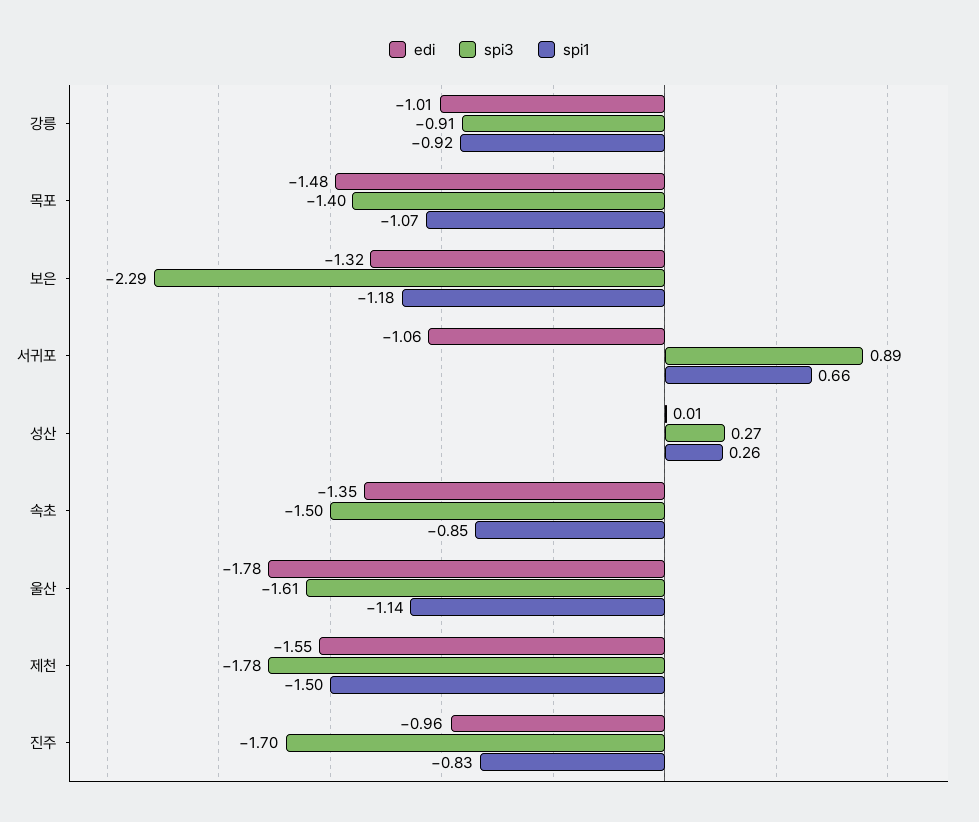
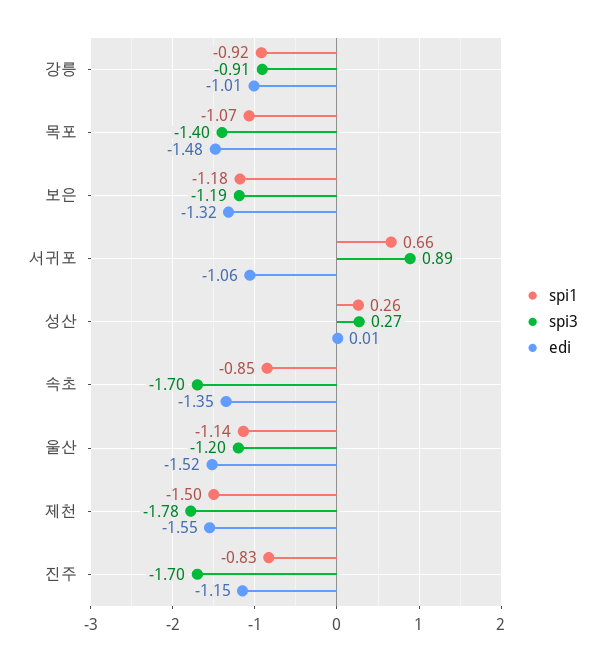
spi3, 보은: -2.29 -> -1.19
spi3, 속초: -1.5 -> -1.7
edi, 울산: -1.78 -> -1.52
spi3, 울산: -1.61 -> -1.2
edi, 진주: -0.96 -> -1.15

